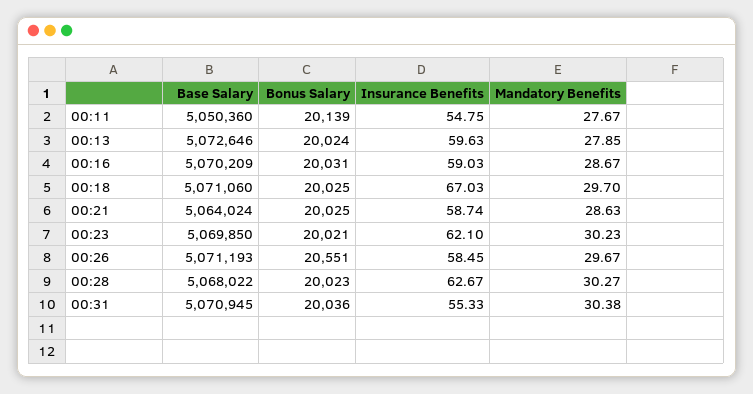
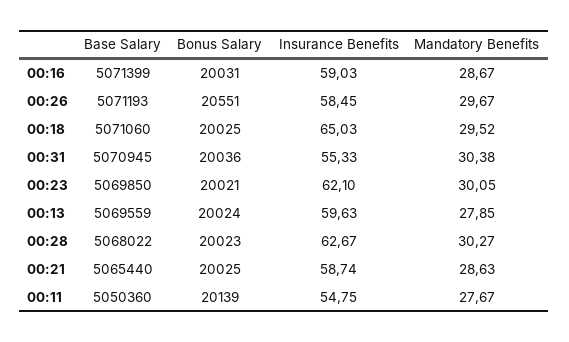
Base Salary, 00:13: 5072646 -> 5069559
Base Salary, 00:16: 5070209 -> 5071399
Insurance Benefits, 00:18: 67.03 -> 65.03
Mandatory Benefits, 00:18: 29.7 -> 29.52
Base Salary, 00:21: 5064024 -> 5065440
Mandatory Benefits, 00:23: 30.23 -> 30.05

